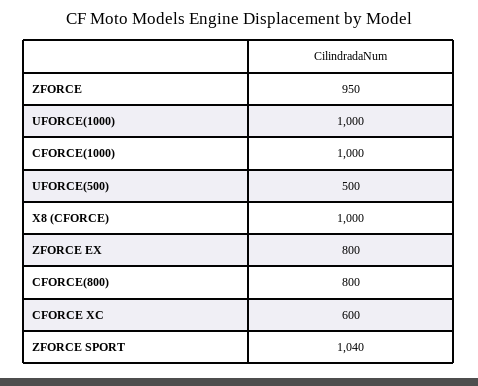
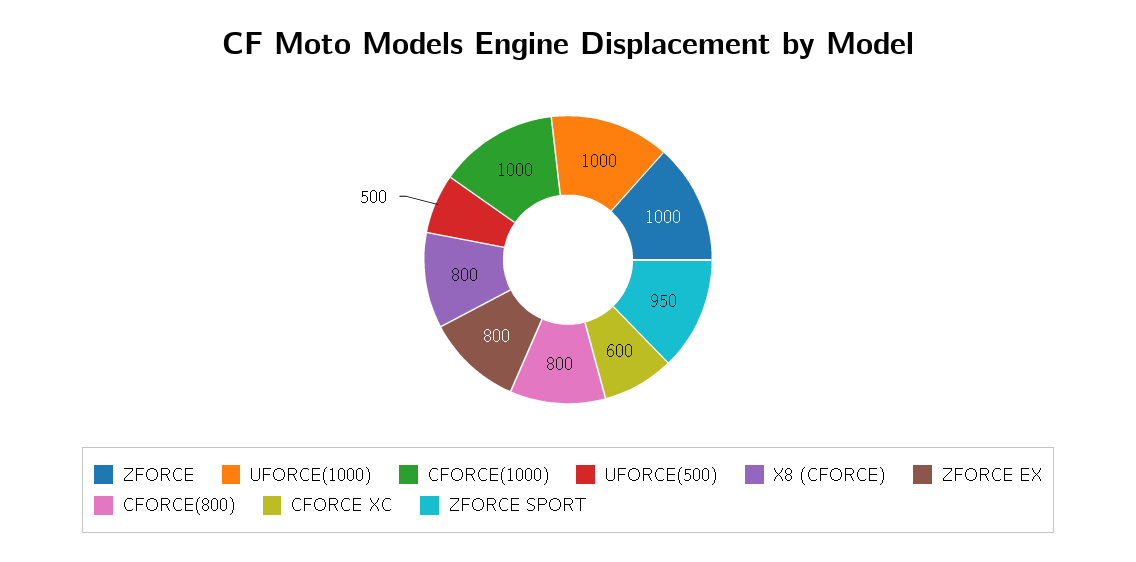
ZFORCE: 950 -> 1000
X8 (CFORCE): 1000 -> 800
ZFORCE SPORT: 1040 -> 950

